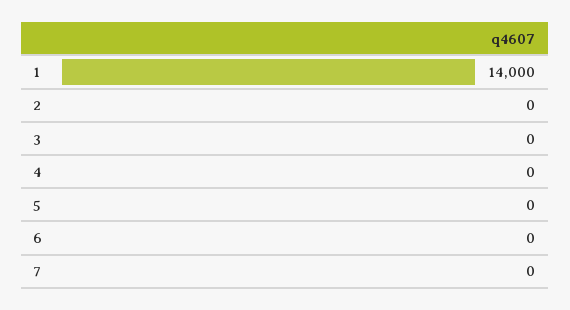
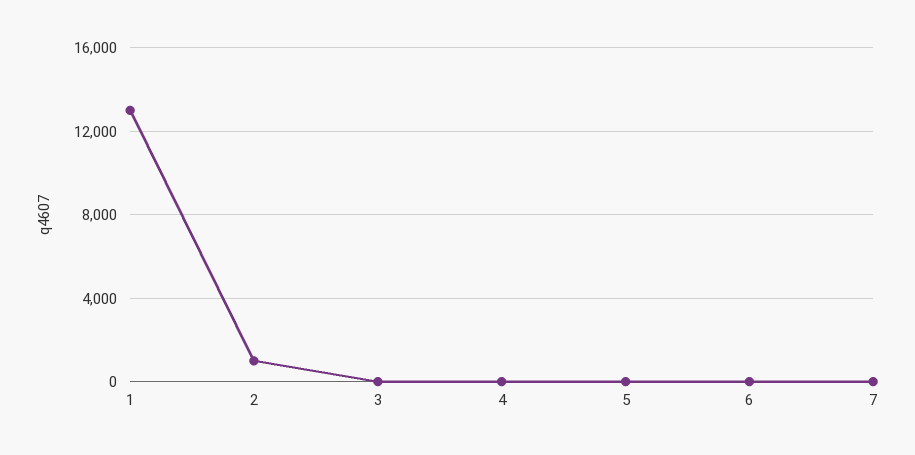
1: 14000 -> 13000
2: 0 -> 1000

